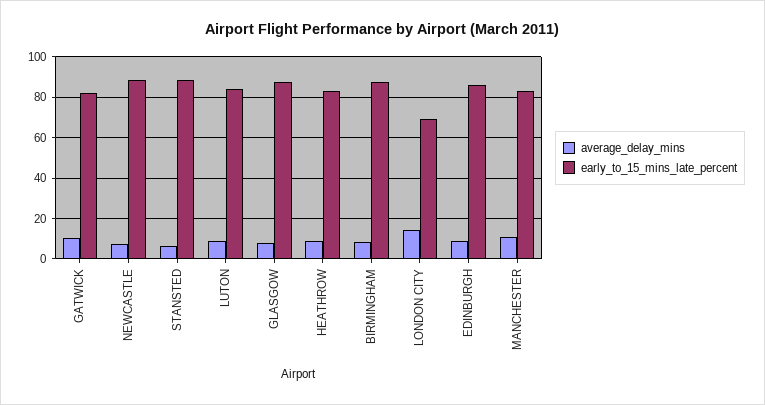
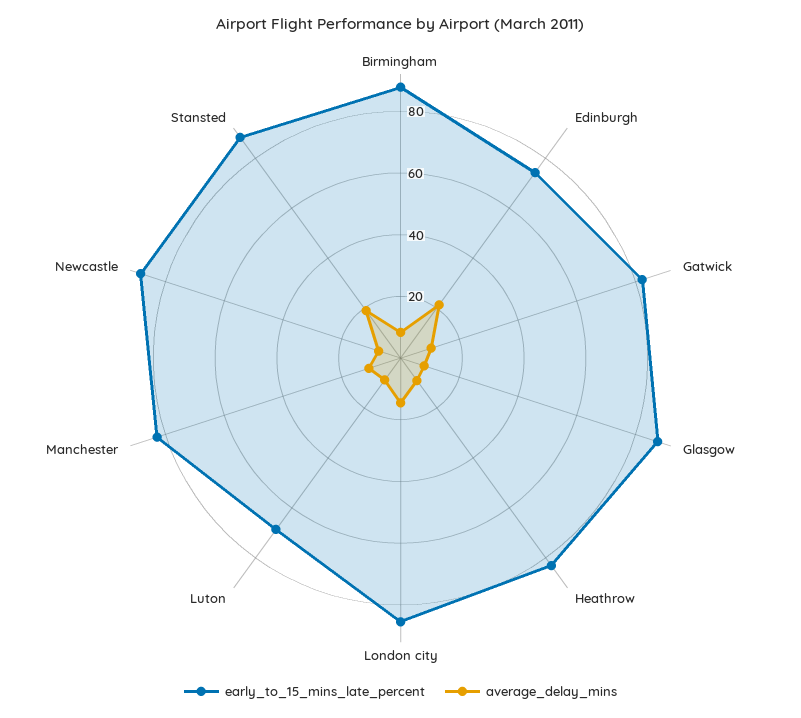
average_delay_mins, STANSTED: 5 -> 20
early_to_15_mins_late_percent, LUTON: 85 -> 70
early_to_15_mins_late_percent, LONDON CITY: 70 -> 85
average_delay_mins, EDINBURGH: 10 -> 20
early_to_15_mins_late_percent, EDINBURGH: 85 -> 75

